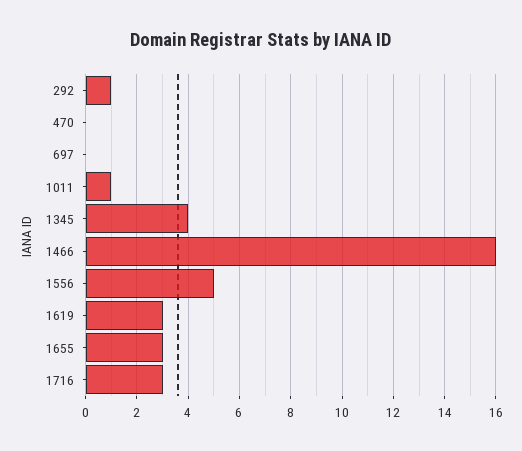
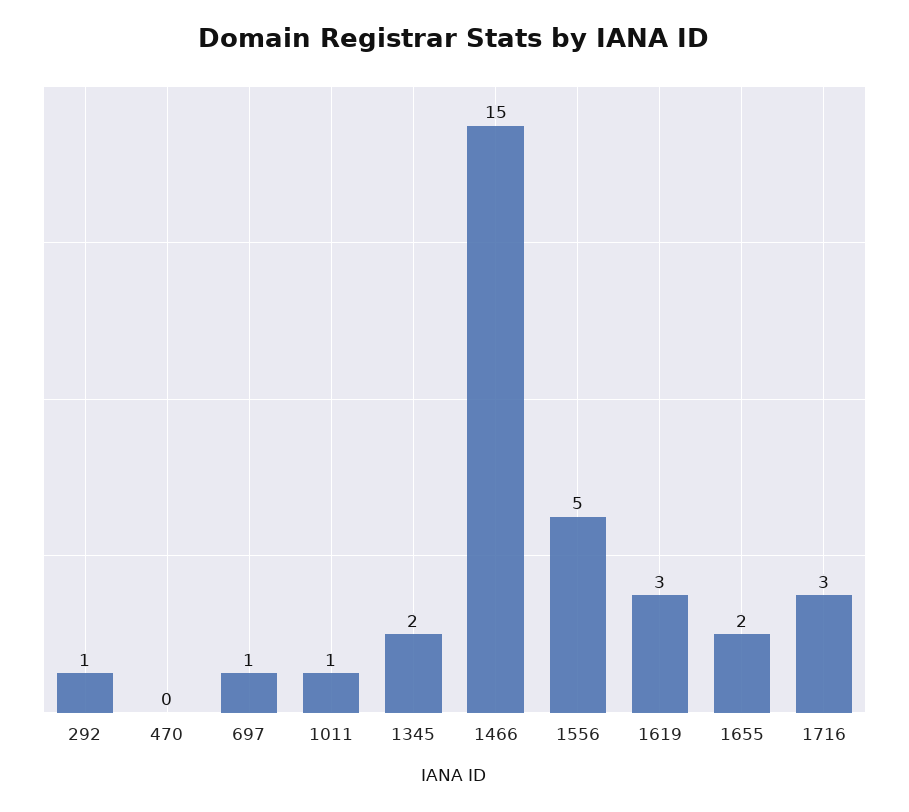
697: 0 -> 1
1345: 4 -> 2
1466: 16 -> 15
1655: 3 -> 2

